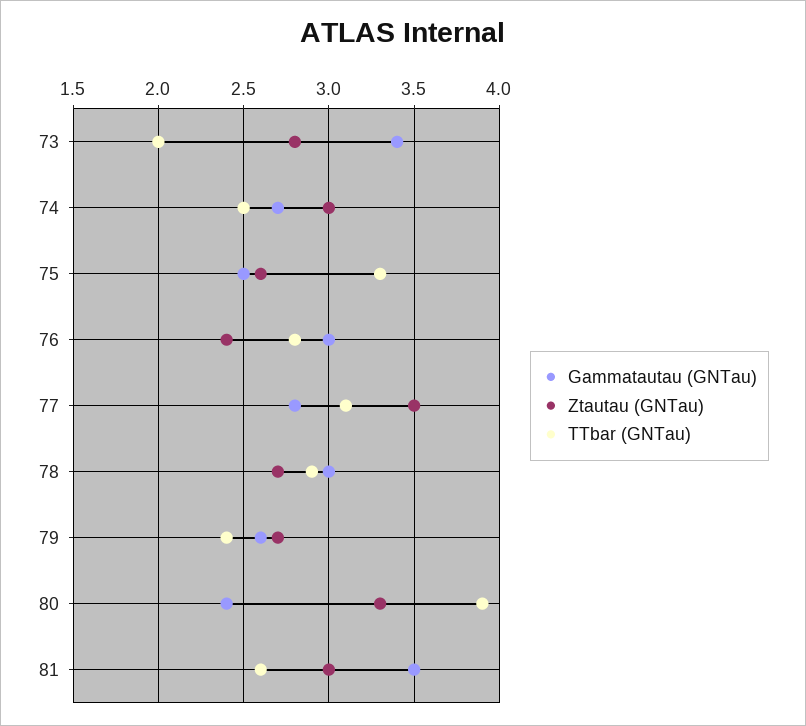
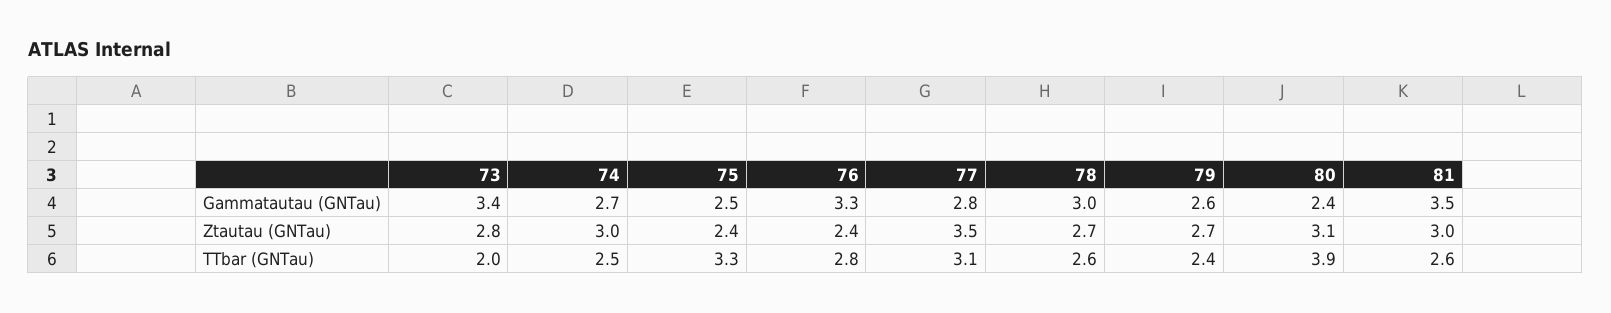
Ztautau (GNTau), 75: 2.6 -> 2.4
Gammatautau (GNTau), 76: 3 -> 3.3
TTbar (GNTau), 78: 2.9 -> 2.6
Ztautau (GNTau), 80: 3.3 -> 3.1

